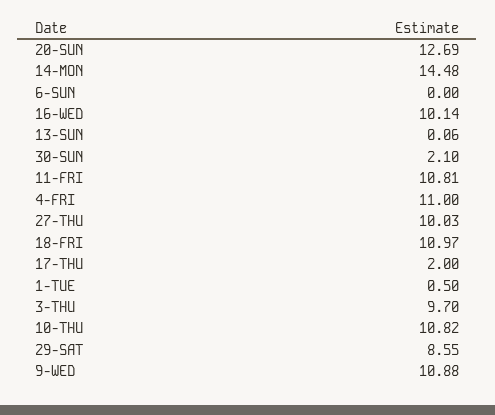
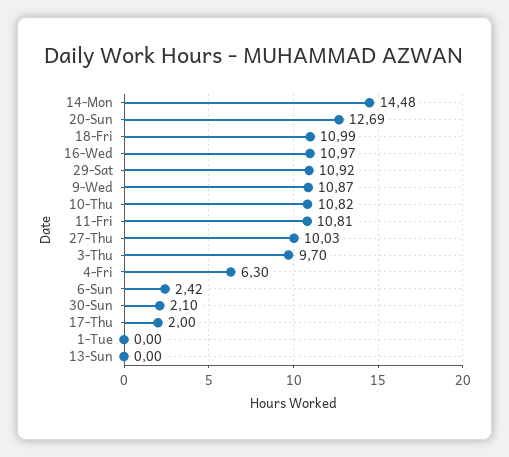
6-SUN: 0 -> 2.42
16-WED: 10.14 -> 10.97
13-SUN: 0.06 -> 0
4-FRI: 11 -> 6.3
18-FRI: 10.97 -> 10.99
1-TUE: 0.5 -> 0
29-SAT: 8.55 -> 10.92
9-WED: 10.88 -> 10.87

